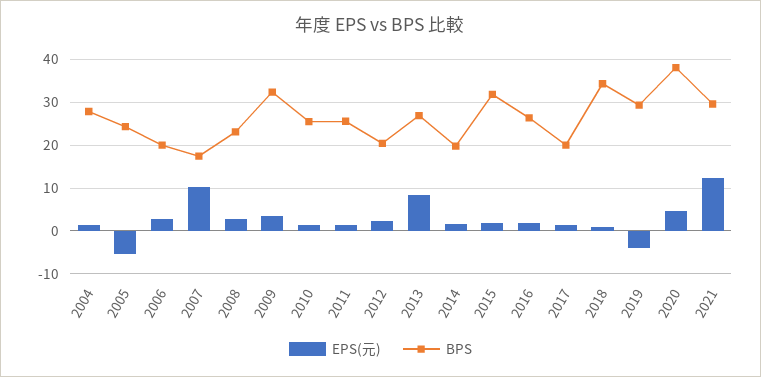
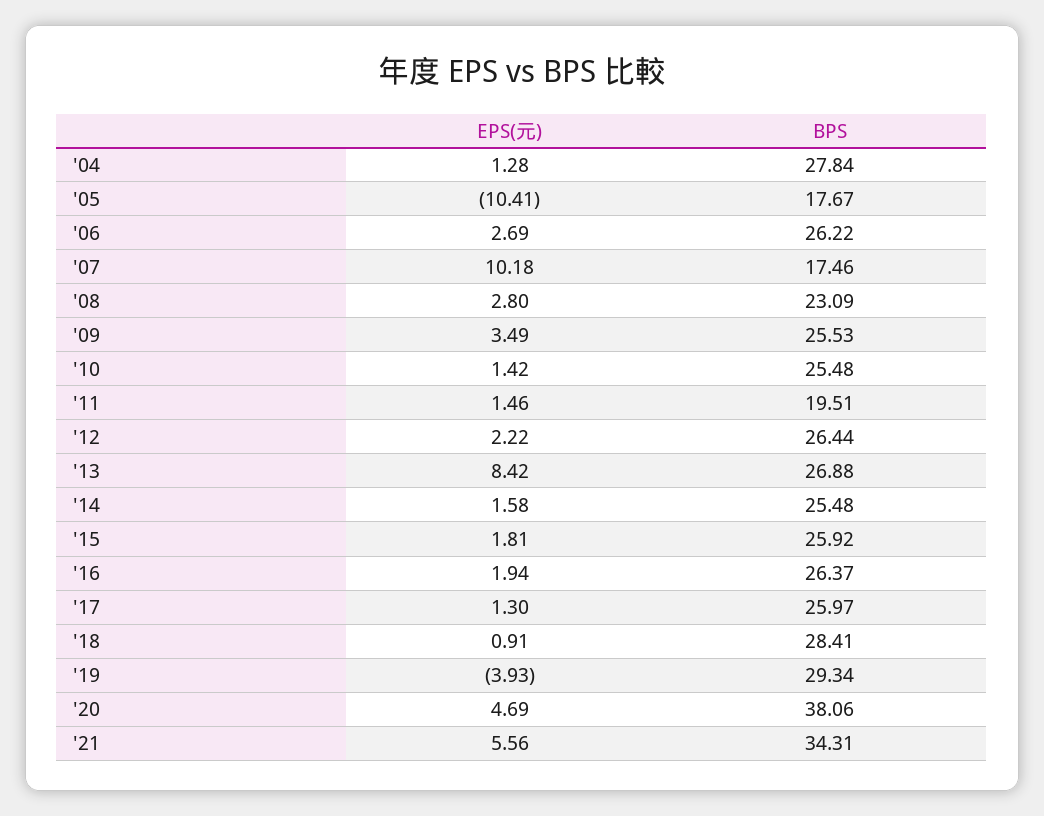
EPS(元), 2005: -6 -> -10.41
BPS, 2005: 24 -> 17.67
BPS, 2006: 20 -> 26.22
BPS, 2009: 32 -> 25.53
BPS, 2011: 26 -> 19.51
BPS, 2012: 20 -> 26.44
BPS, 2014: 20 -> 25.48
BPS, 2015: 32 -> 25.92
BPS, 2017: 20 -> 25.97
BPS, 2018: 34 -> 28.41
EPS(元), 2021: 12 -> 5.56
BPS, 2021: 30 -> 34.31

